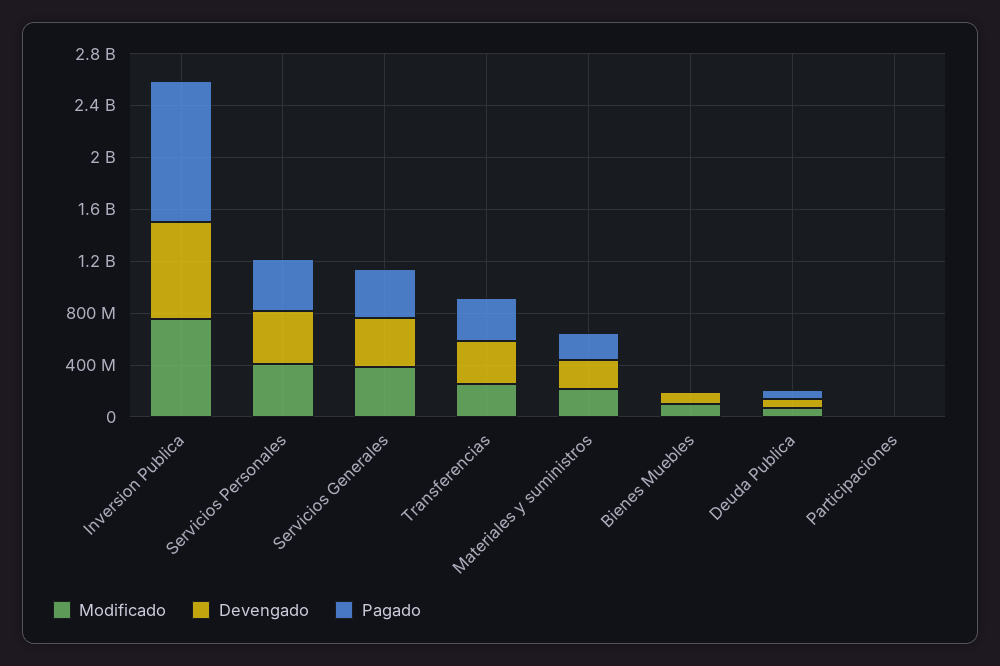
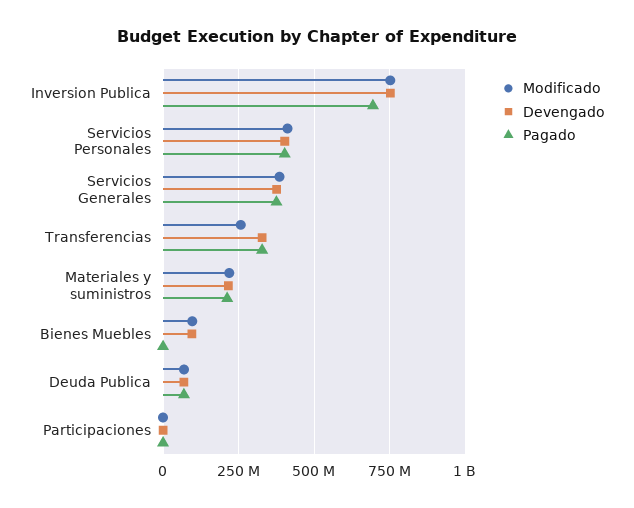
Pagado, Inversion Publica: 1100000000 -> 700000000

